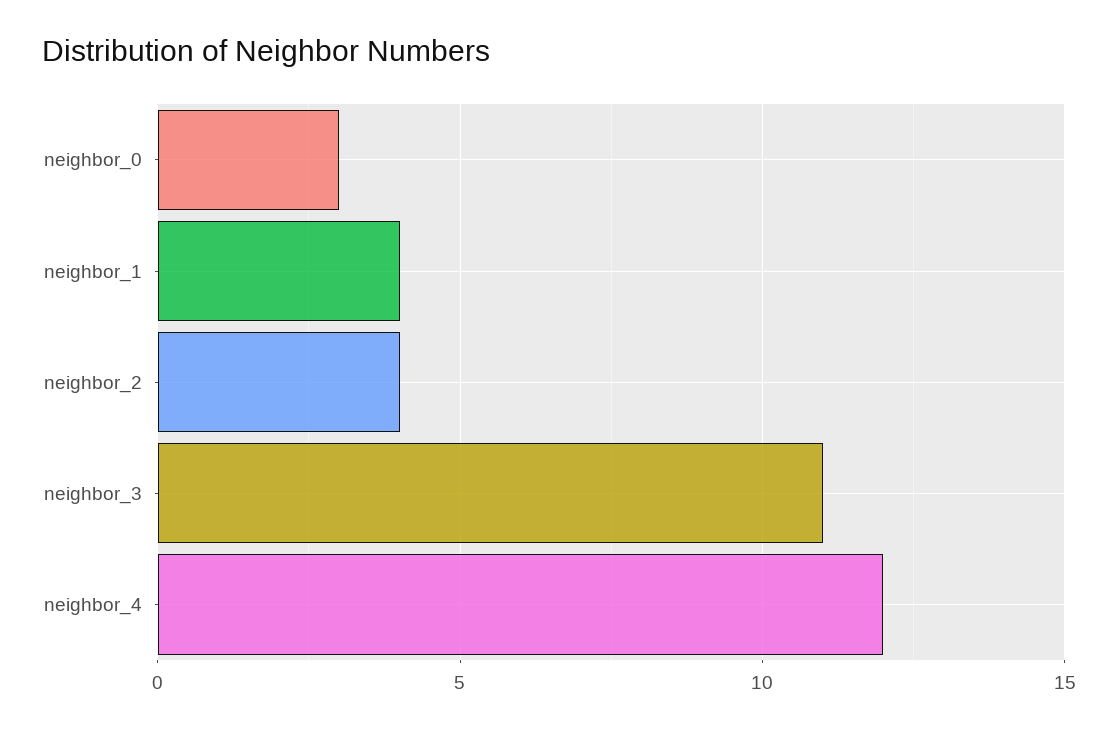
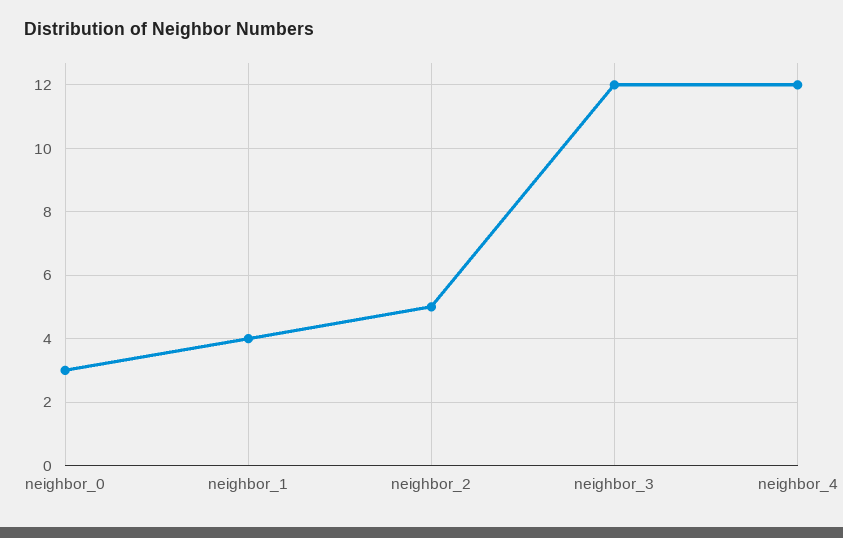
neighbor_2: 4 -> 5
neighbor_3: 11 -> 12

